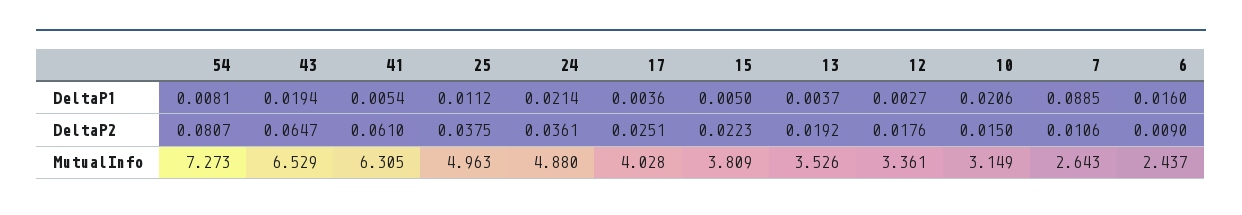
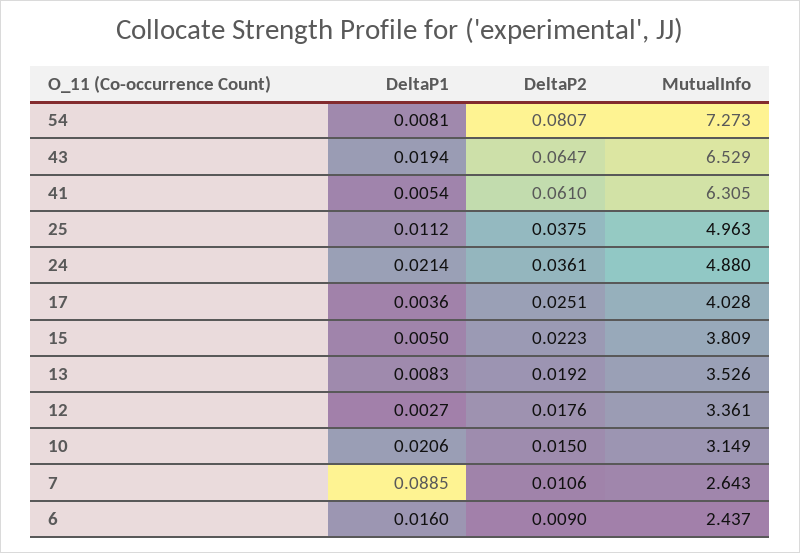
13, DeltaP1: 0.0037 -> 0.0083

